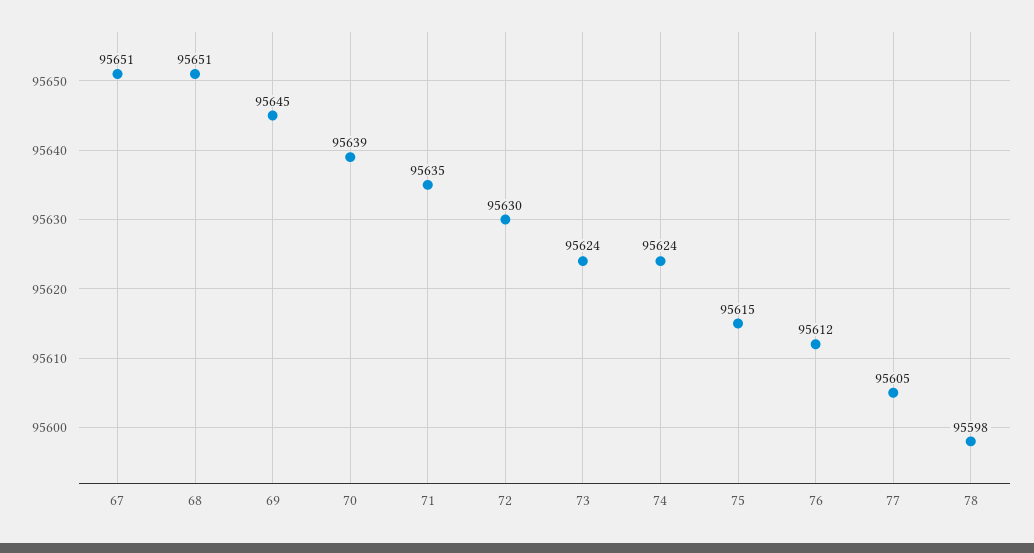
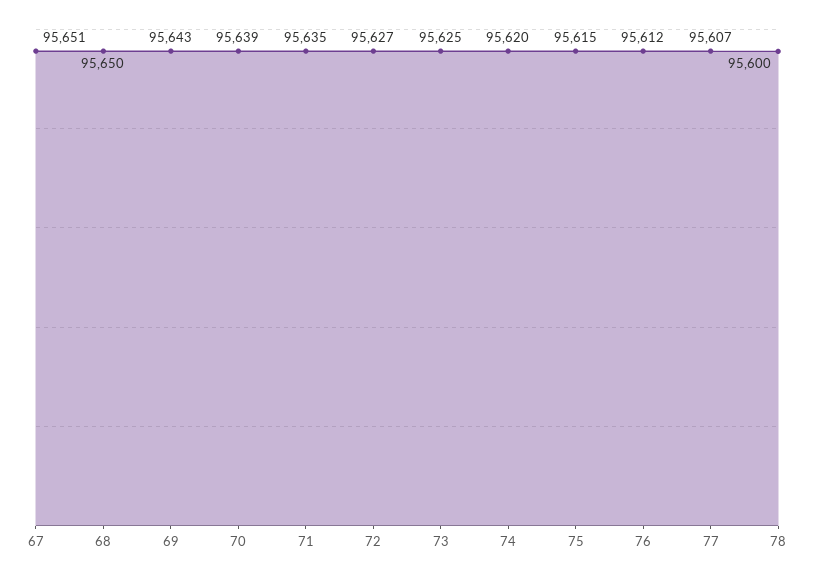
68: 95651 -> 95650
69: 95645 -> 95643
72: 95630 -> 95627
73: 95624 -> 95625
74: 95624 -> 95620
77: 95605 -> 95607
78: 95598 -> 95600

